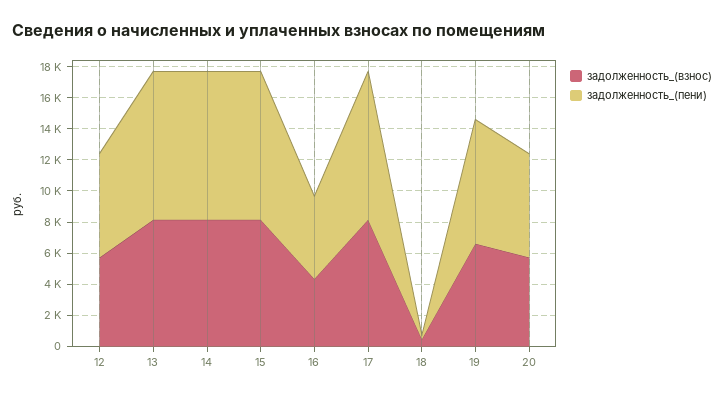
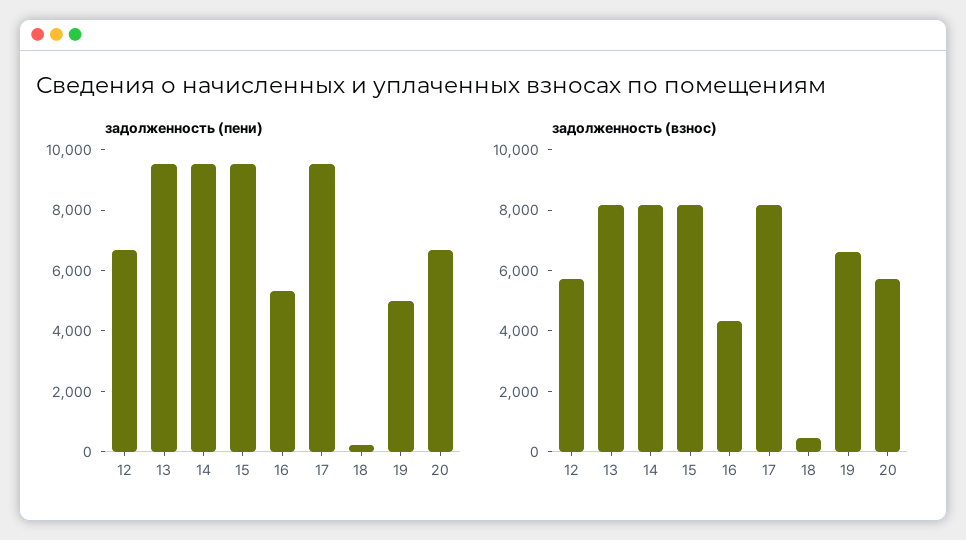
задолженность_(пени), 19: 8000 -> 5000

